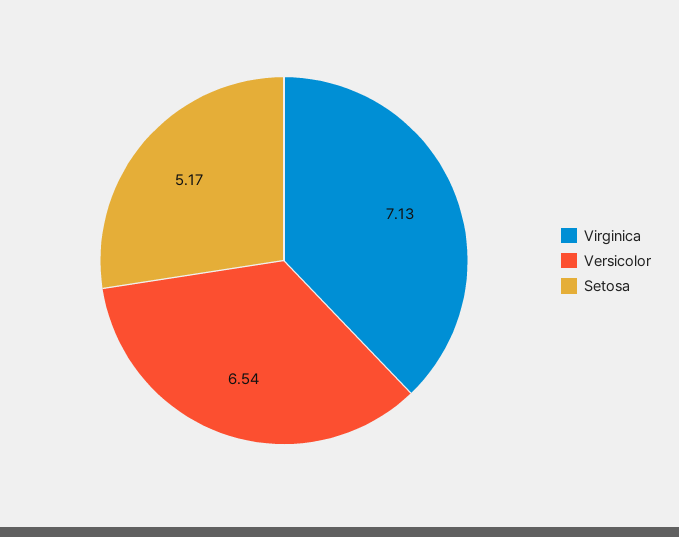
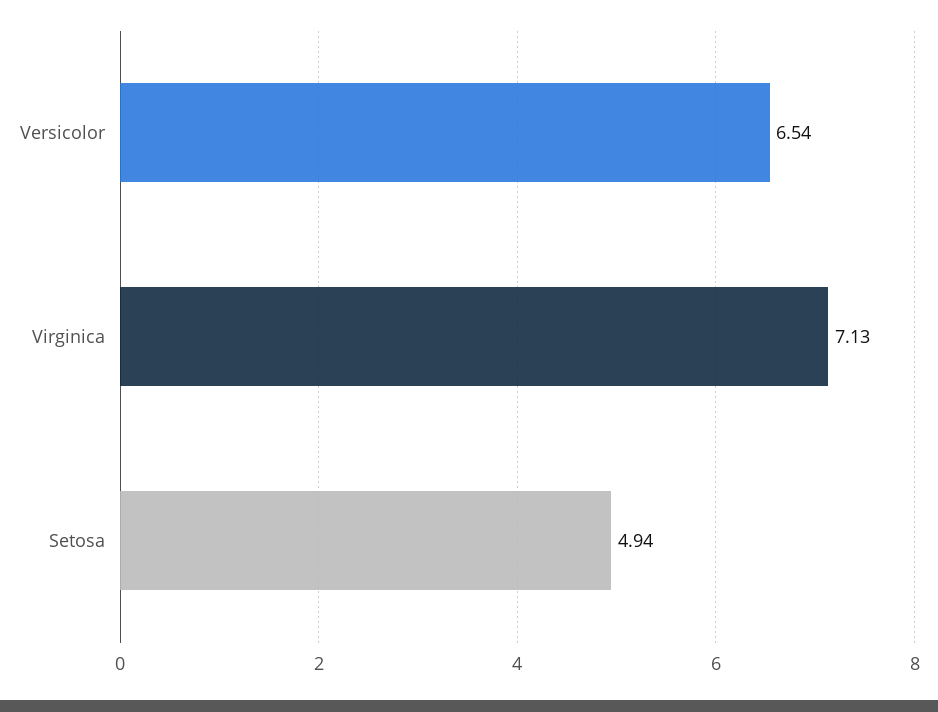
Setosa: 5.17 -> 4.94

